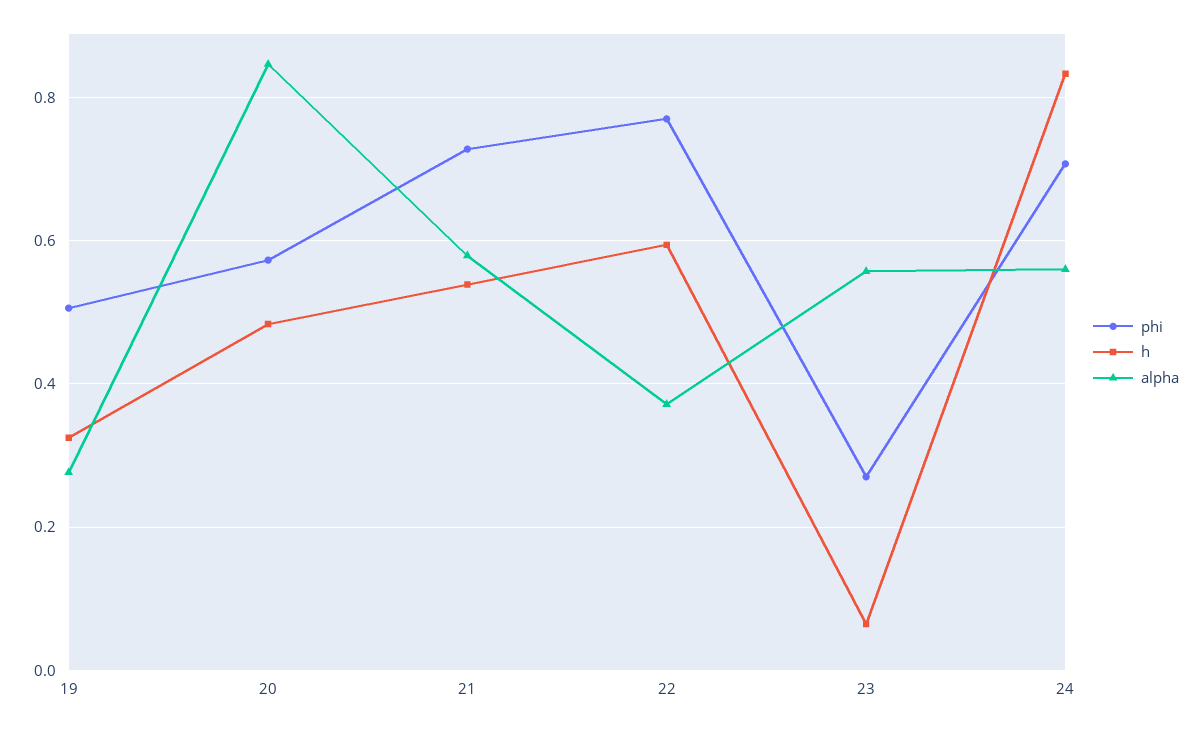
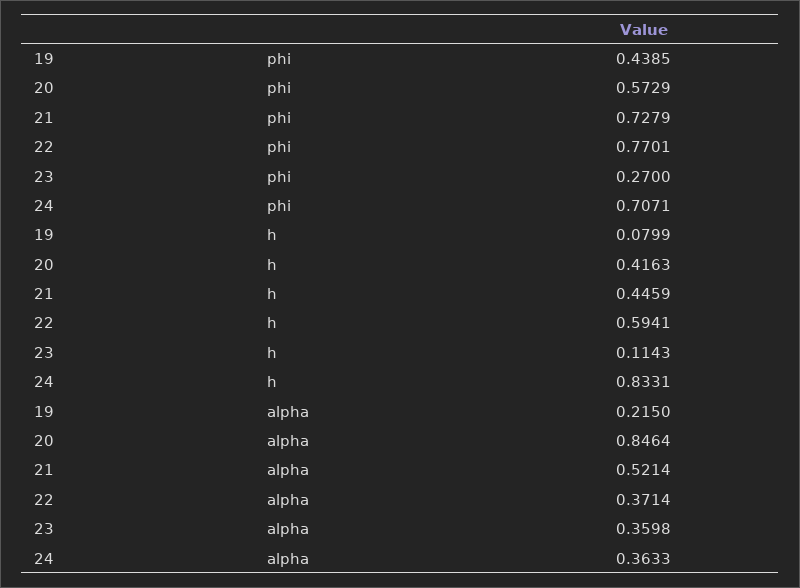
phi, 19: 0.5 -> 0.4385
h, 19: 0.32 -> 0.0799
alpha, 19: 0.28 -> 0.215
h, 20: 0.48 -> 0.4163
h, 21: 0.54 -> 0.4459
alpha, 21: 0.58 -> 0.5214
h, 23: 0.06 -> 0.1143
alpha, 23: 0.56 -> 0.3598
alpha, 24: 0.56 -> 0.3633

